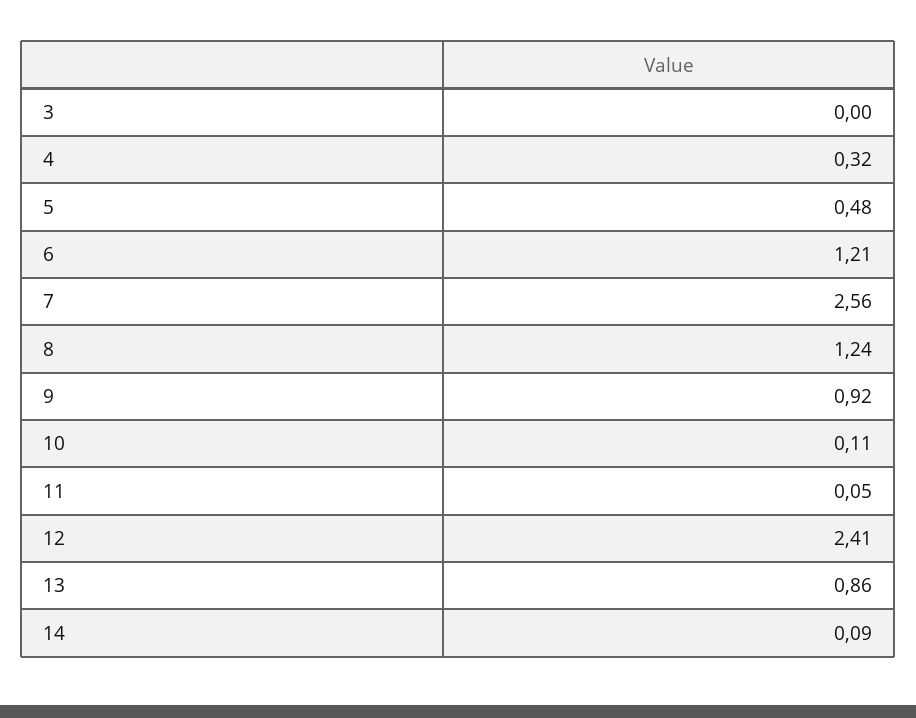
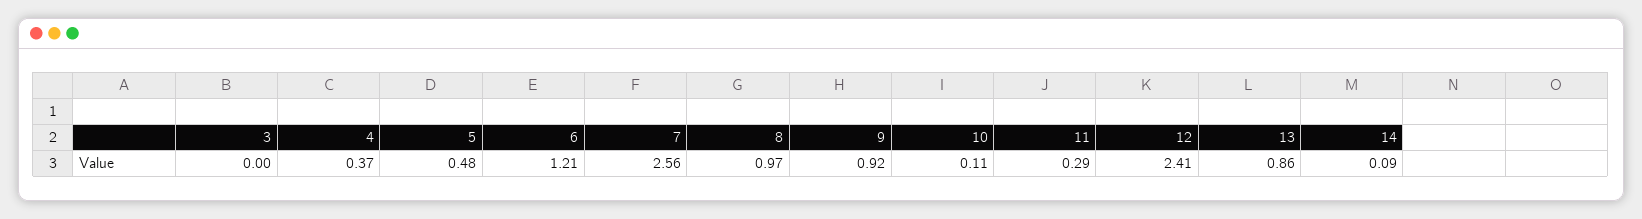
4: 0.32 -> 0.37
8: 1.24 -> 0.97
11: 0.05 -> 0.29

